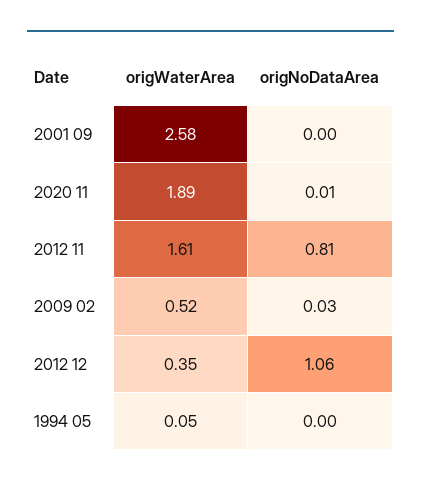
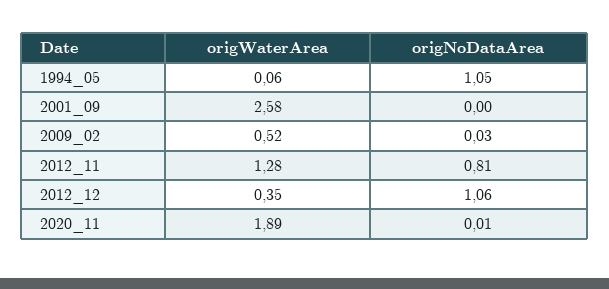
origWaterArea, 2012 11: 1.61 -> 1.28
origWaterArea, 1994 05: 0.05 -> 0.06
origNoDataArea, 1994 05: 0 -> 1.05

